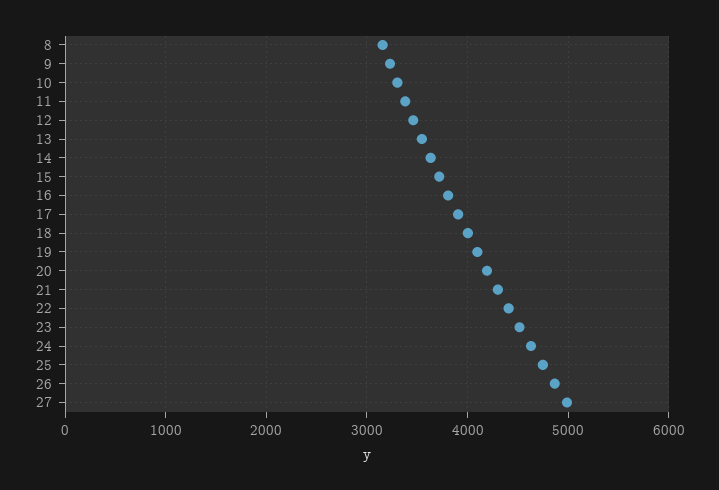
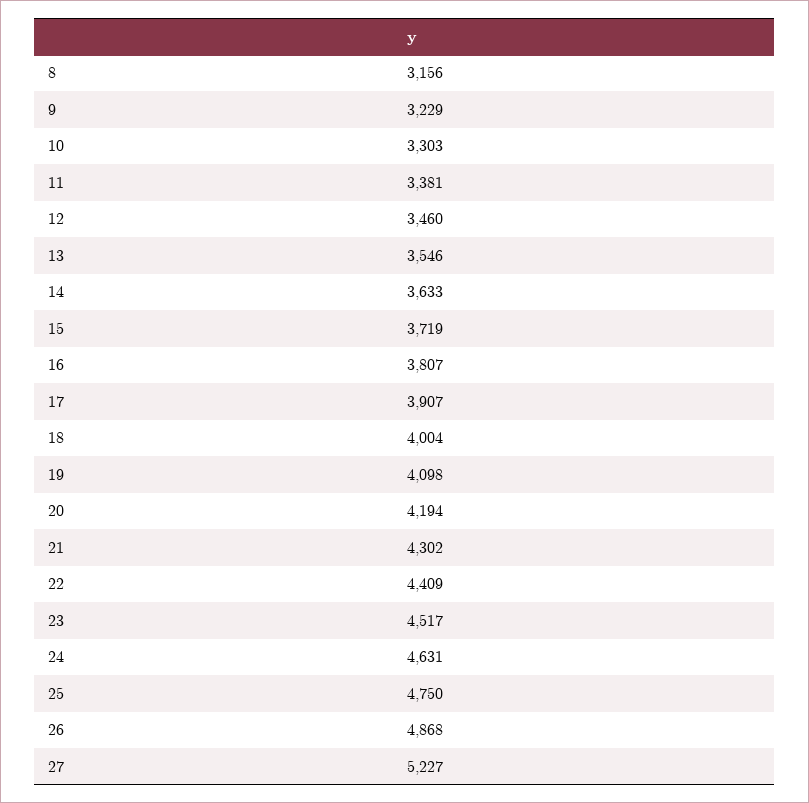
27: 5000 -> 5227

